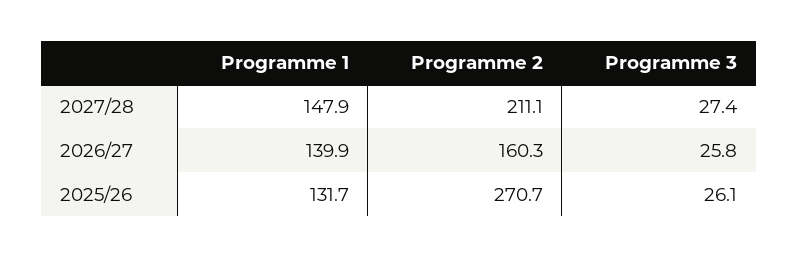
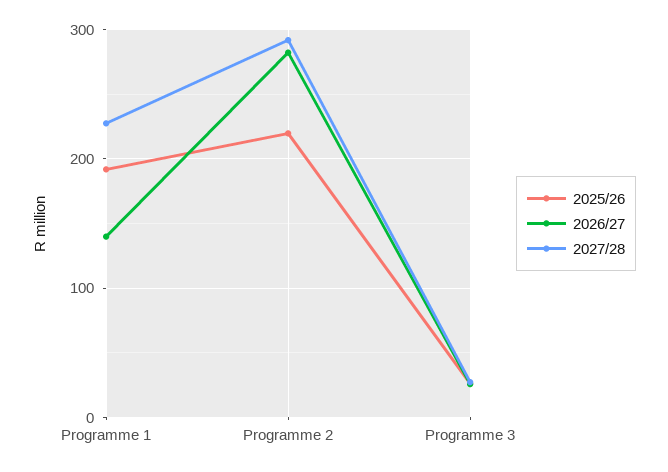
2027/28, Programme 1: 147.9 -> 230
2027/28, Programme 2: 211.1 -> 290
2026/27, Programme 2: 160.3 -> 280
2025/26, Programme 1: 131.7 -> 190
2025/26, Programme 2: 270.7 -> 220

